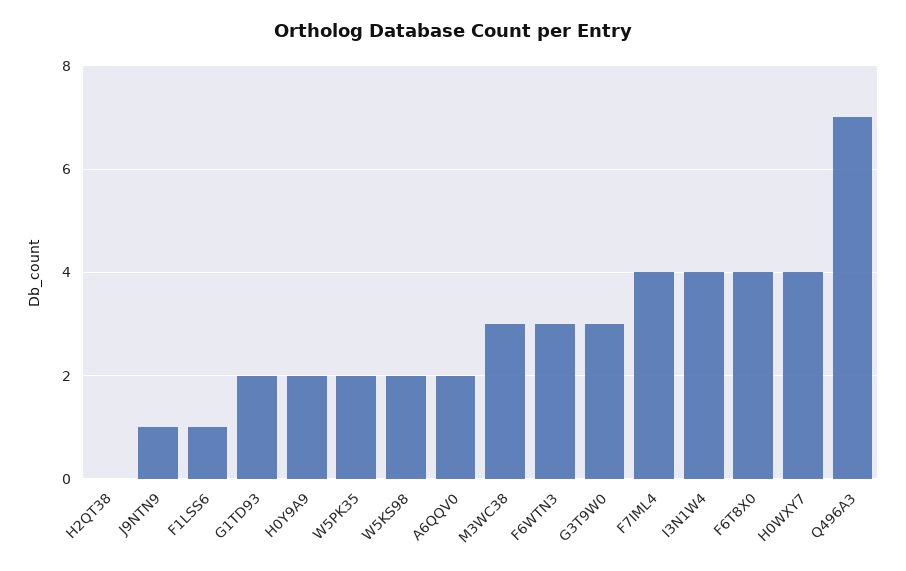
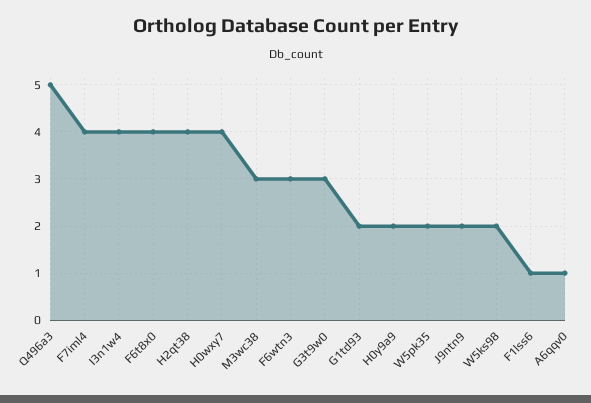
H2QT38: 0 -> 4
J9NTN9: 1 -> 2
A6QQV0: 2 -> 1
Q496A3: 7 -> 5

